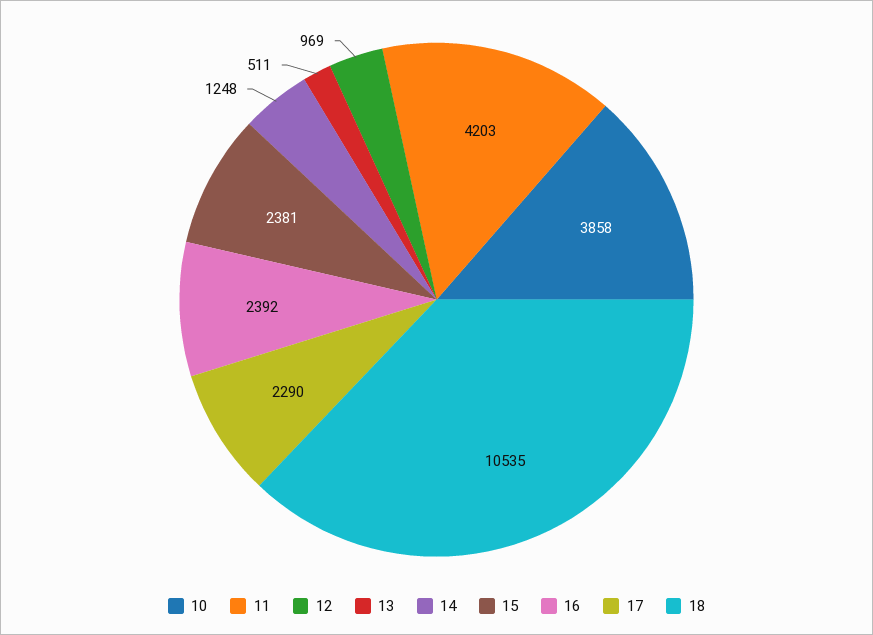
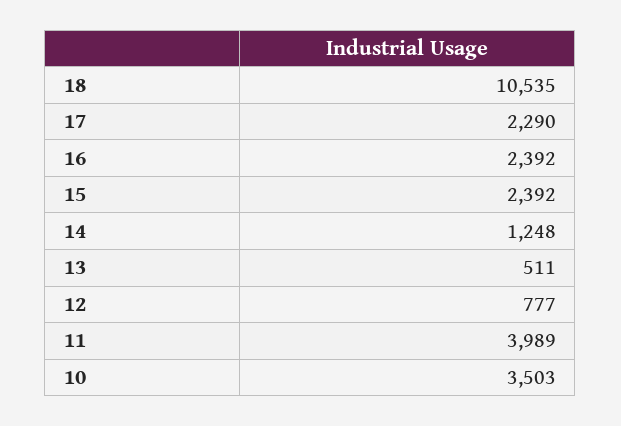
10: 3858 -> 3503
11: 4203 -> 3989
12: 969 -> 777
15: 2381 -> 2392

